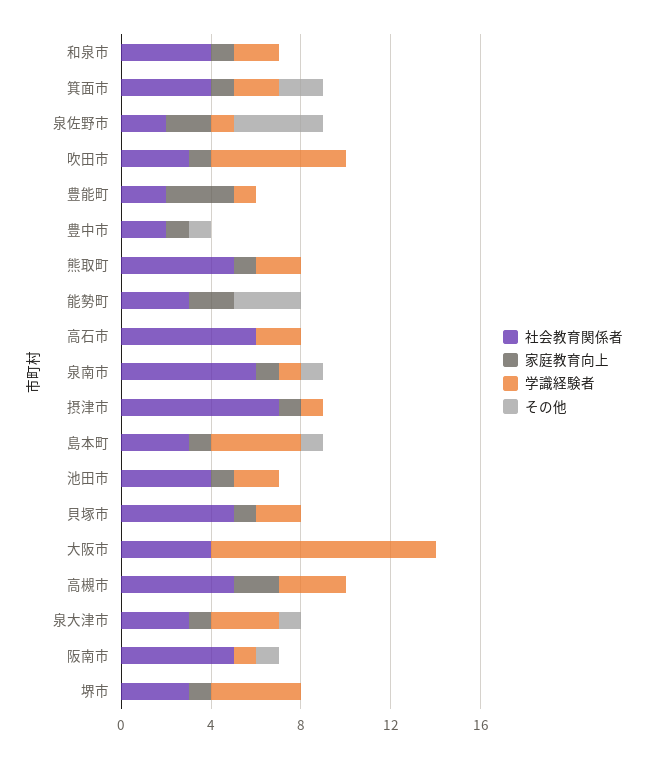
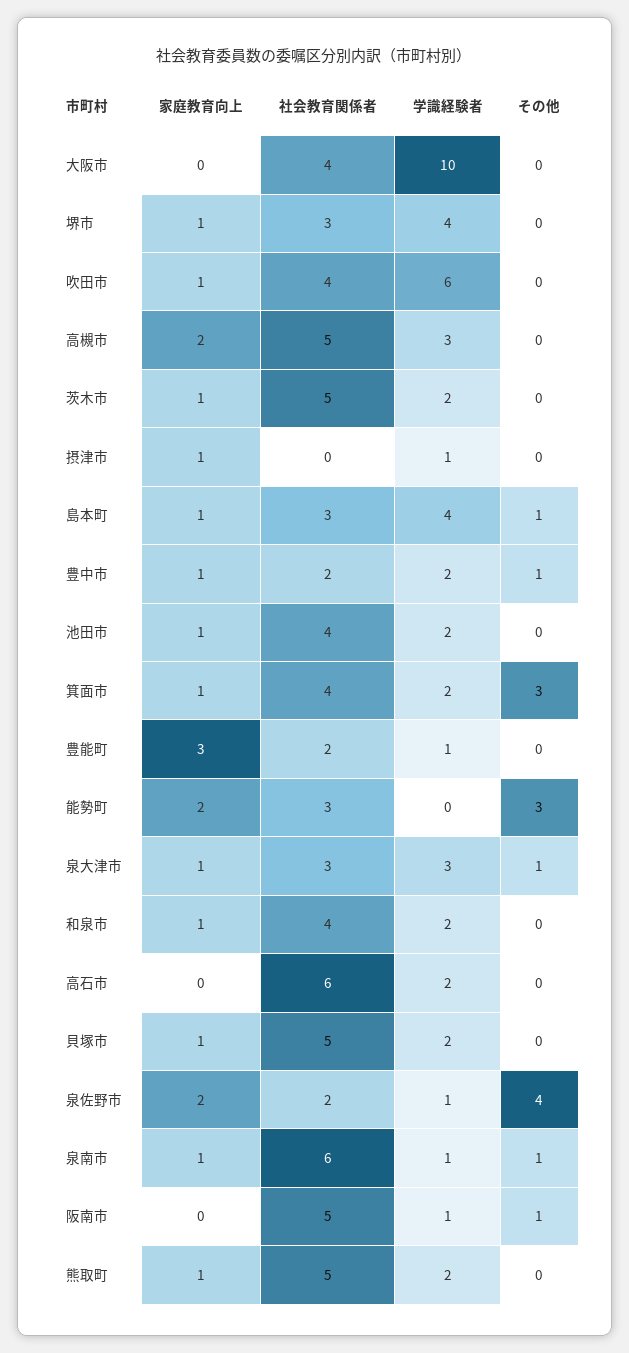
その他, 箕面市: 2 -> 3
社会教育関係者, 吹田市: 3 -> 4
学識経験者, 豊中市: 0 -> 2
社会教育関係者, 摂津市: 7 -> 0
家庭教育向上, 茨木市: none -> 1
社会教育関係者, 茨木市: none -> 5
学識経験者, 茨木市: none -> 2
その他, 茨木市: none -> 0

